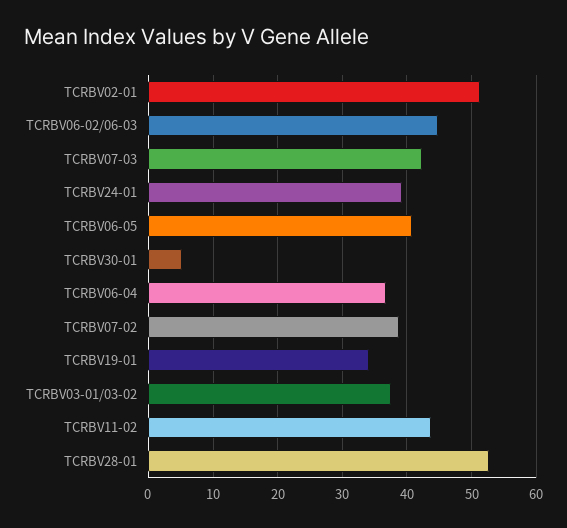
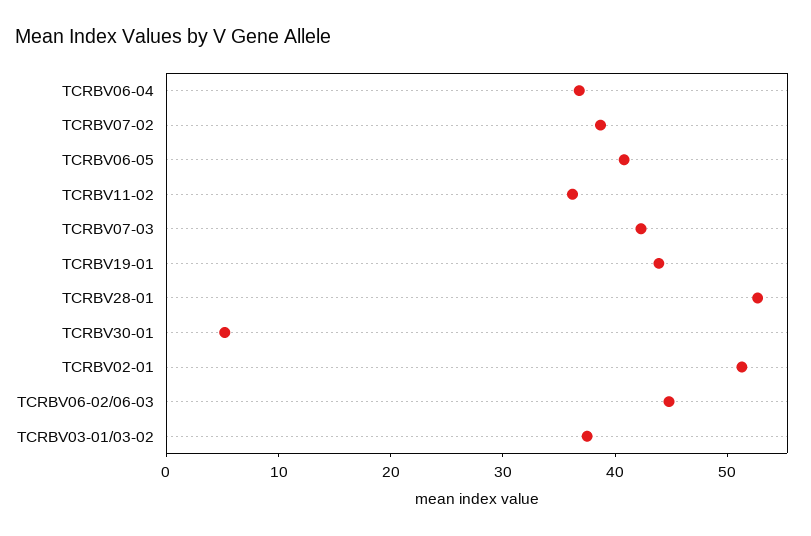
TCRBV24-01: 39 -> none
TCRBV19-01: 34 -> 44
TCRBV11-02: 44 -> 36

